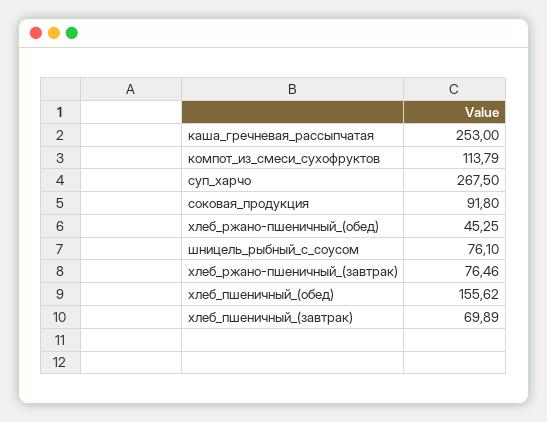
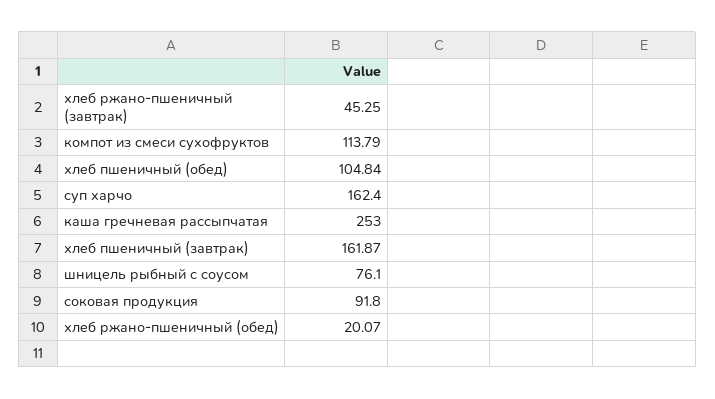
суп_харчо: 267.5 -> 162.4
хлеб_ржано-пшеничный_(обед): 45.25 -> 20.07
хлеб_ржано-пшеничный_(завтрак): 76.46 -> 45.25
хлеб_пшеничный_(обед): 155.62 -> 104.84
хлеб_пшеничный_(завтрак): 69.89 -> 161.87

